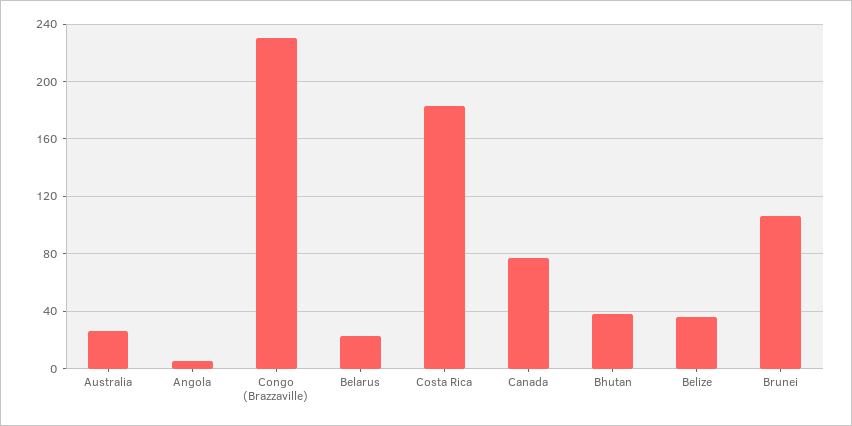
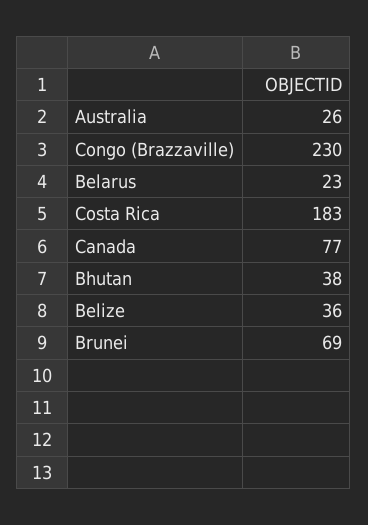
Angola: 5 -> none
Brunei: 105 -> 69

